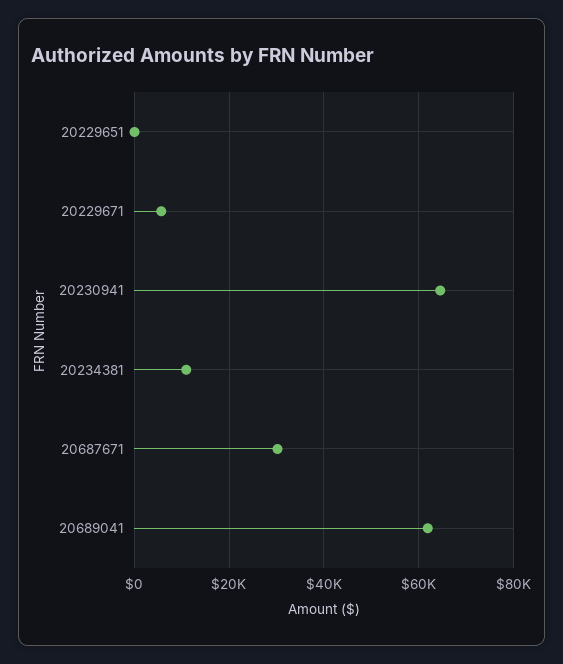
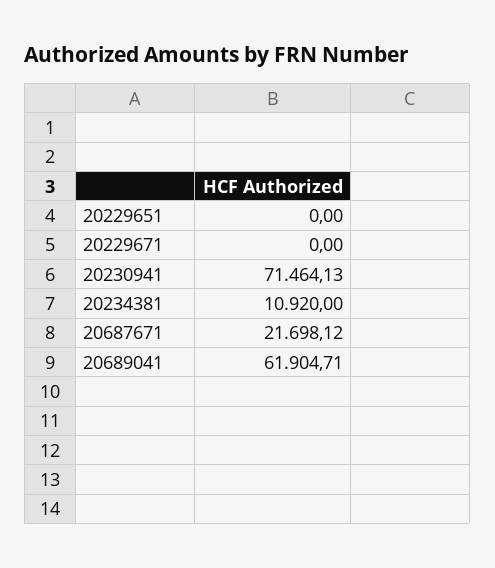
20229671: 6000 -> 0
20230941: 64000 -> 71464.13
20687671: 30000 -> 21698.12

